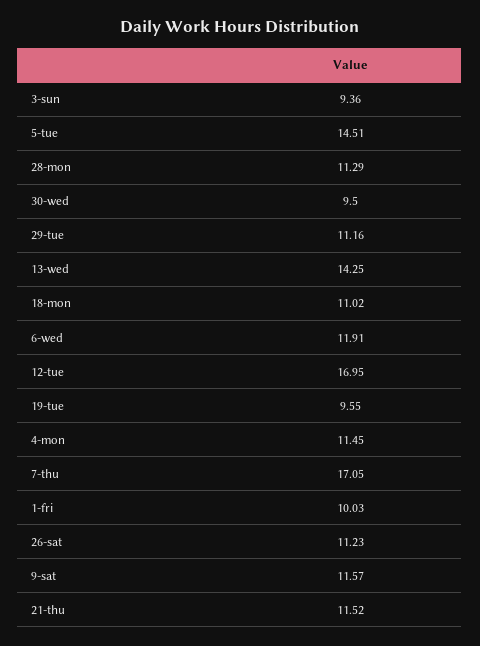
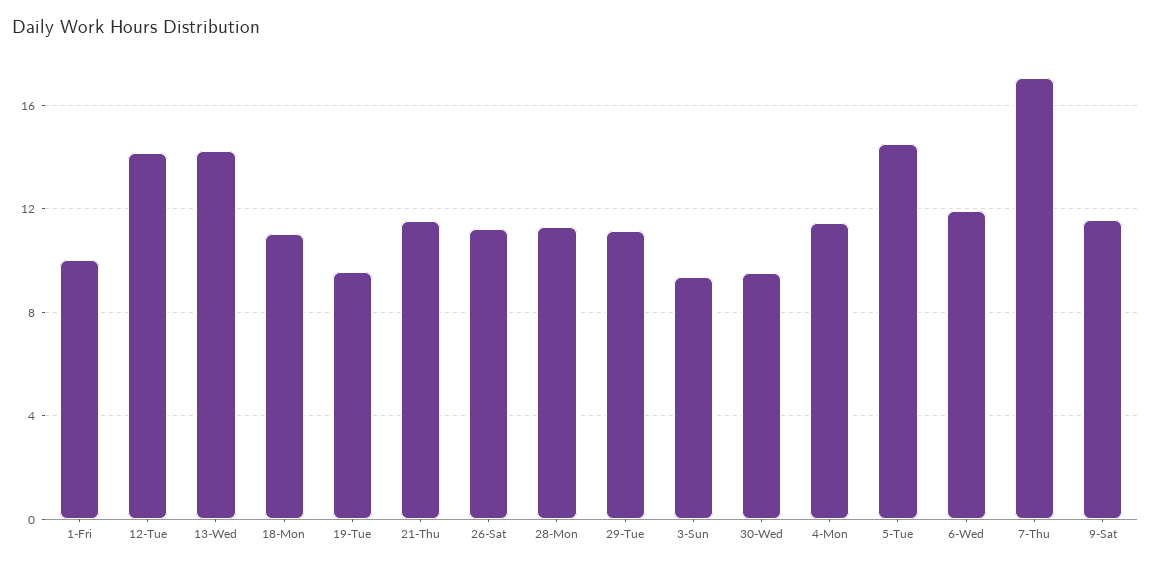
12-tue: 16.95 -> 14

